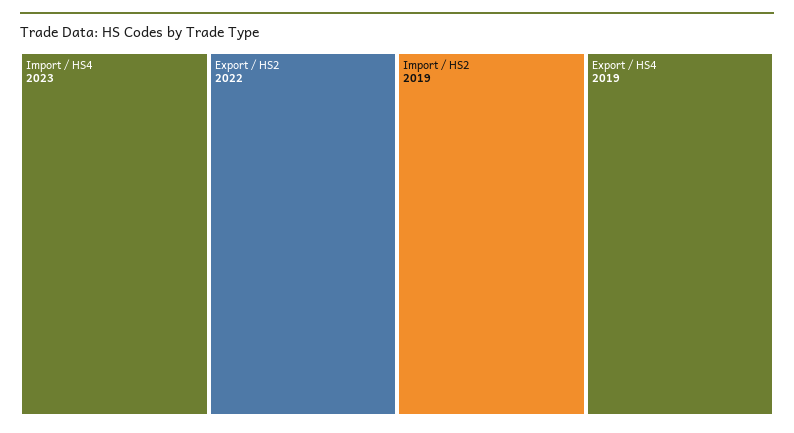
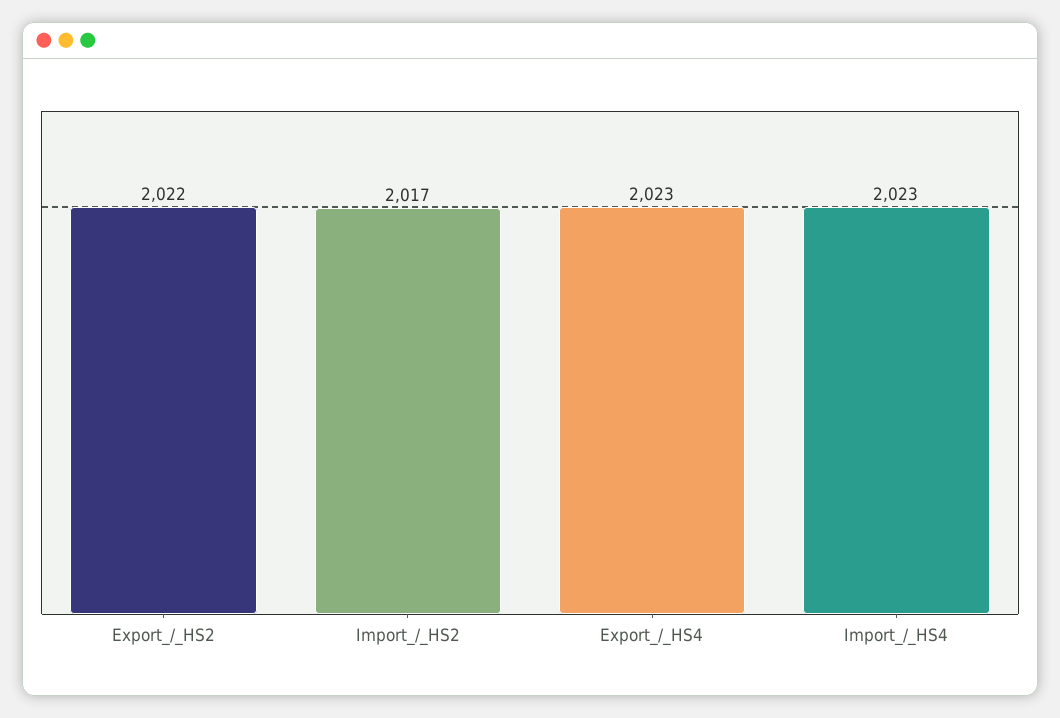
Import / HS2: 2019 -> 2017
Export / HS4: 2019 -> 2023

